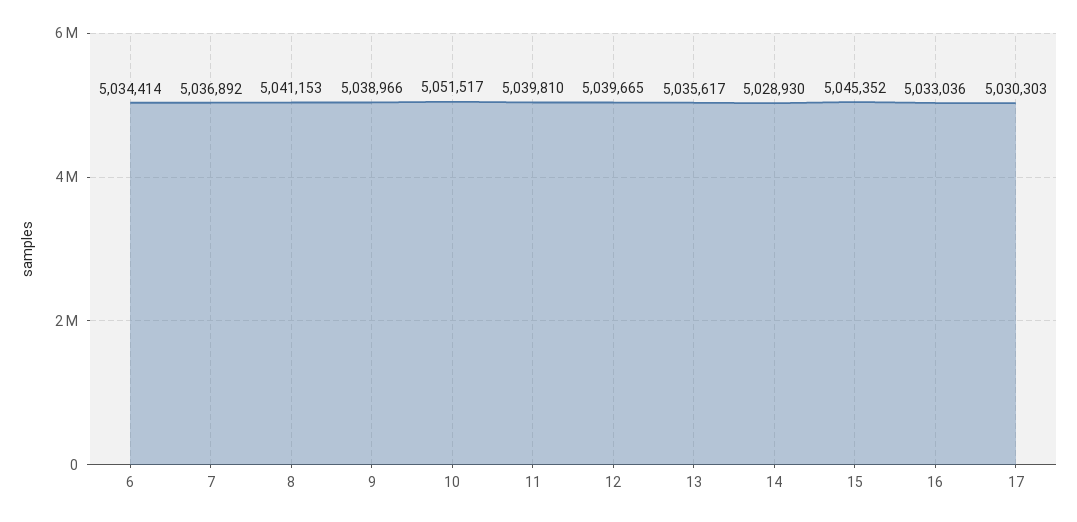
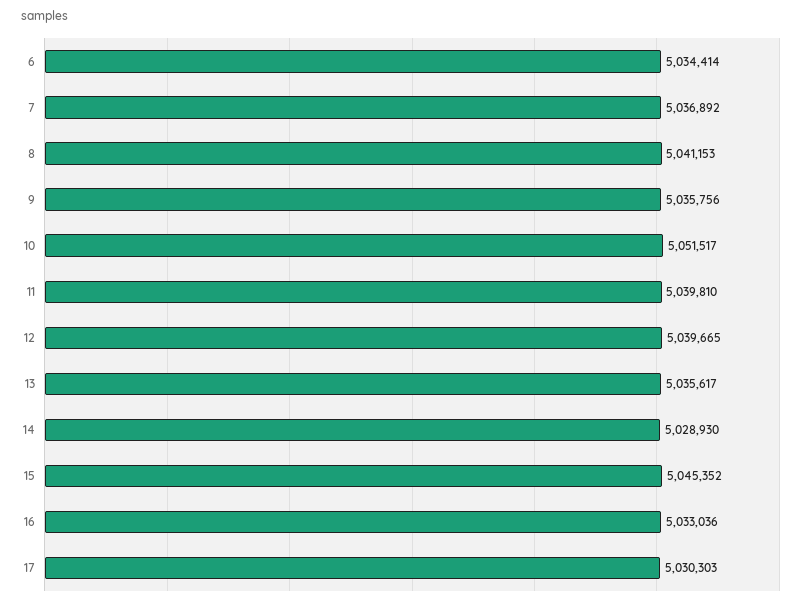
9: 5038966 -> 5035756

